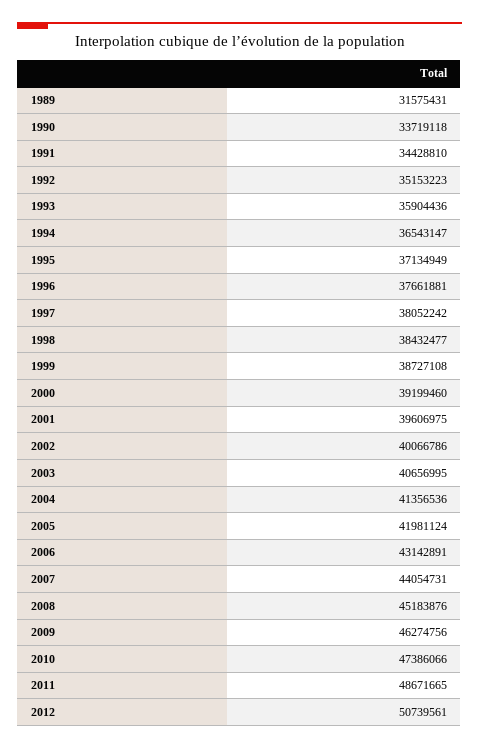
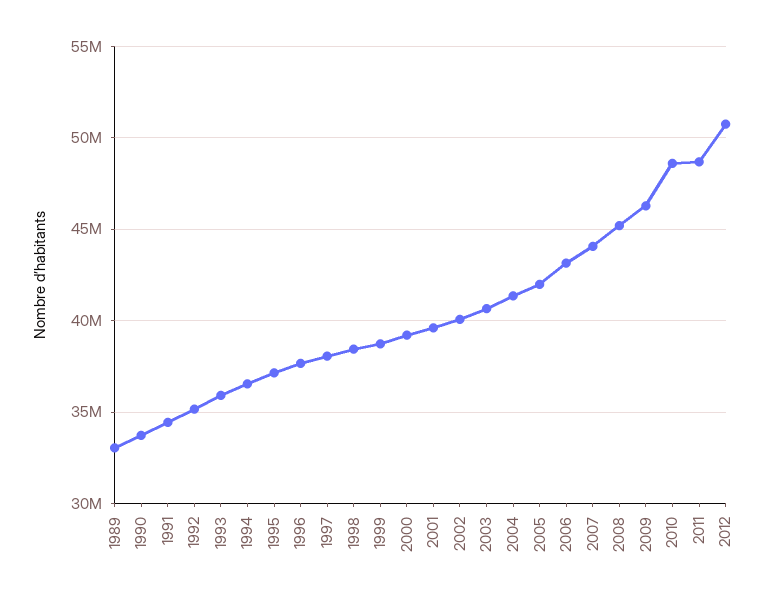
1989: 31575431 -> 33000000
2010: 47386066 -> 48500000

